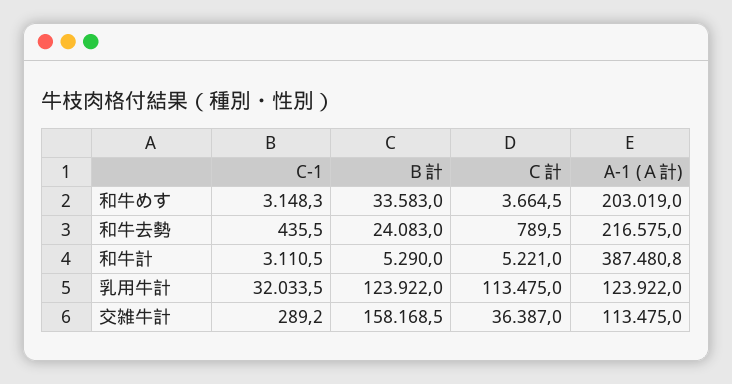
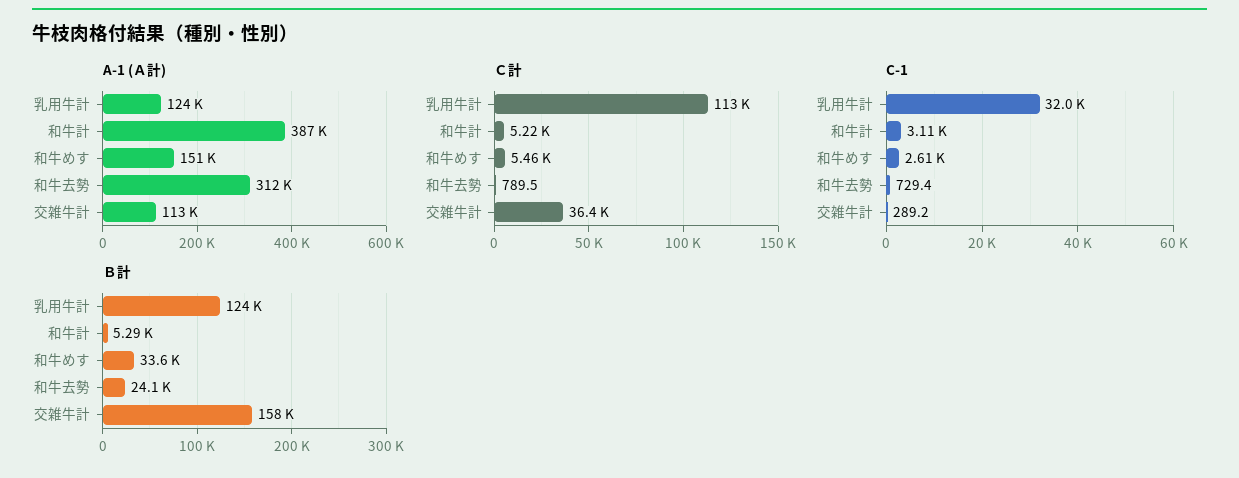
C-1, 和牛めす: 3148.3 -> 2610
Ｃ計, 和牛めす: 3664.5 -> 5460
A-1 (Ａ計), 和牛めす: 203019 -> 151000
C-1, 和牛去勢: 435.5 -> 729.4
A-1 (Ａ計), 和牛去勢: 216575 -> 312000

